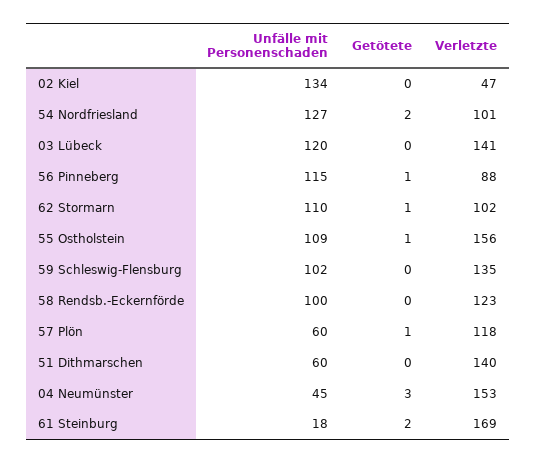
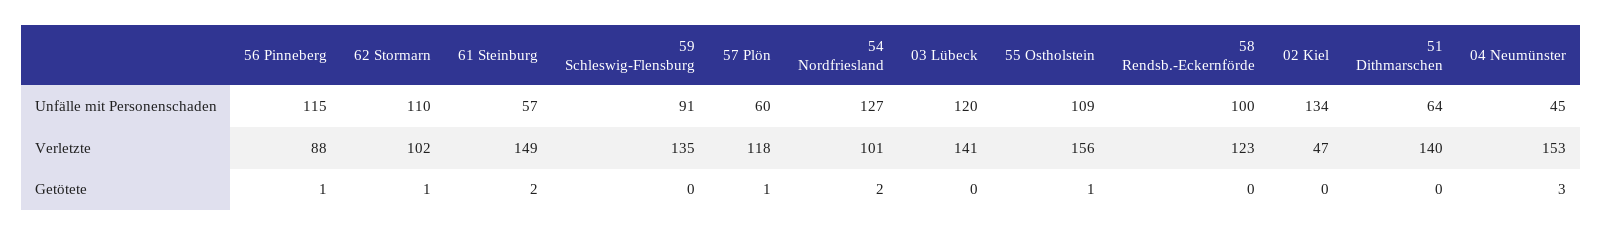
Unfälle mit Personenschaden, 59 Schleswig-Flensburg: 102 -> 91
Unfälle mit Personenschaden, 51 Dithmarschen: 60 -> 64
Unfälle mit Personenschaden, 61 Steinburg: 18 -> 57
Verletzte, 61 Steinburg: 169 -> 149

